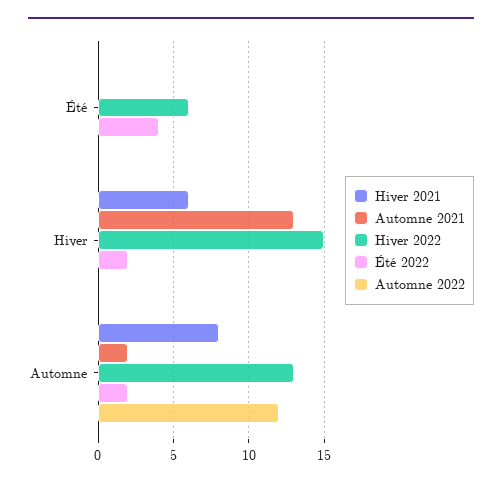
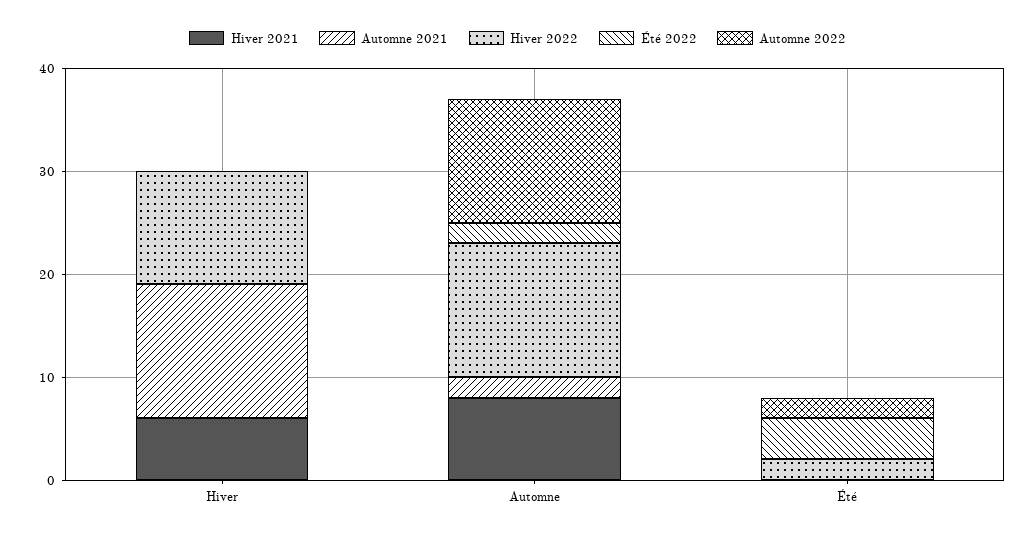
Hiver 2022, Été: 6 -> 2
Automne 2022, Été: 0 -> 2
Hiver 2022, Hiver: 15 -> 11
Été 2022, Hiver: 2 -> 0

